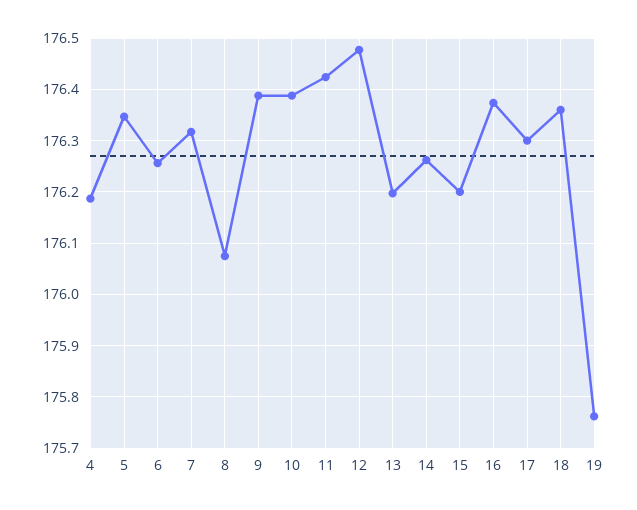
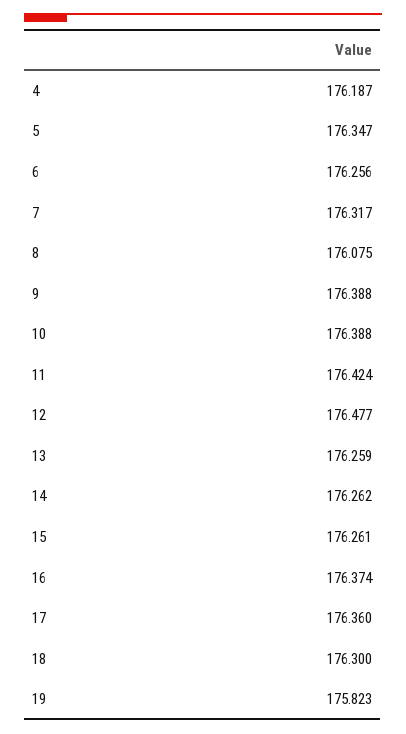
13: 176.2 -> 176.259
15: 176.2 -> 176.261
17: 176.3 -> 176.36
18: 176.36 -> 176.3
19: 175.76 -> 175.823

